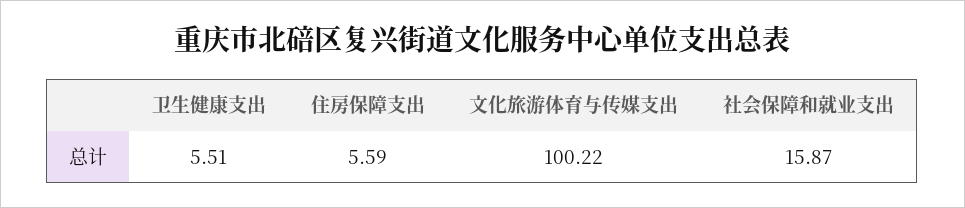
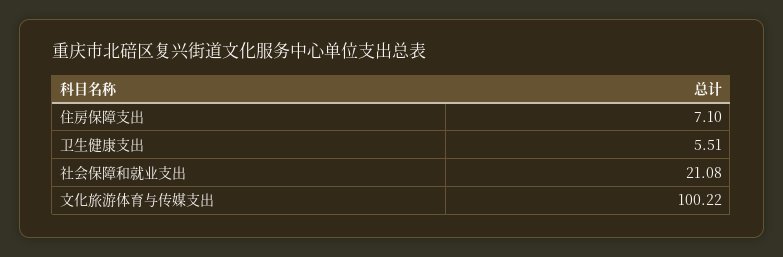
住房保障支出: 5.59 -> 7.1
社会保障和就业支出: 15.87 -> 21.08

